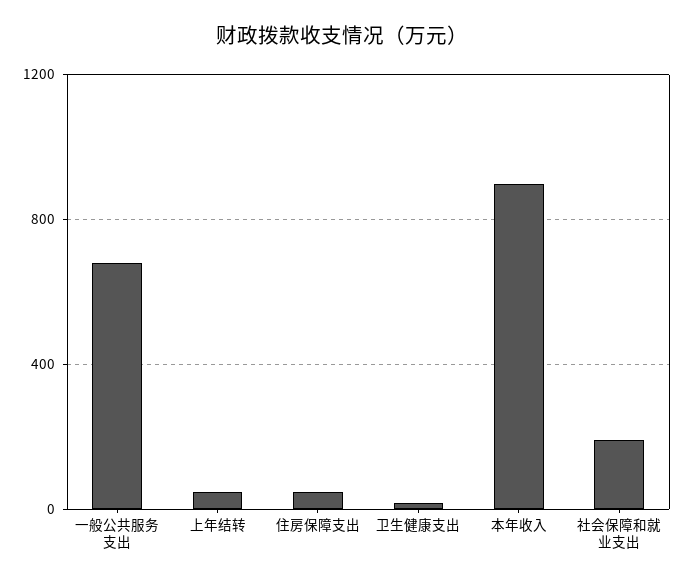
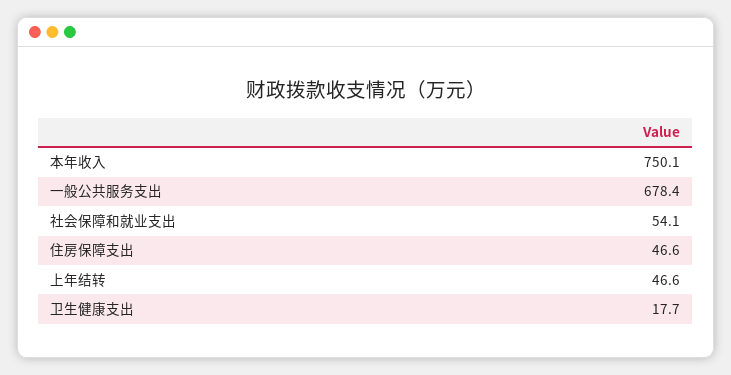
本年收入: 900 -> 750.1
社会保障和就业支出: 200 -> 54.1

